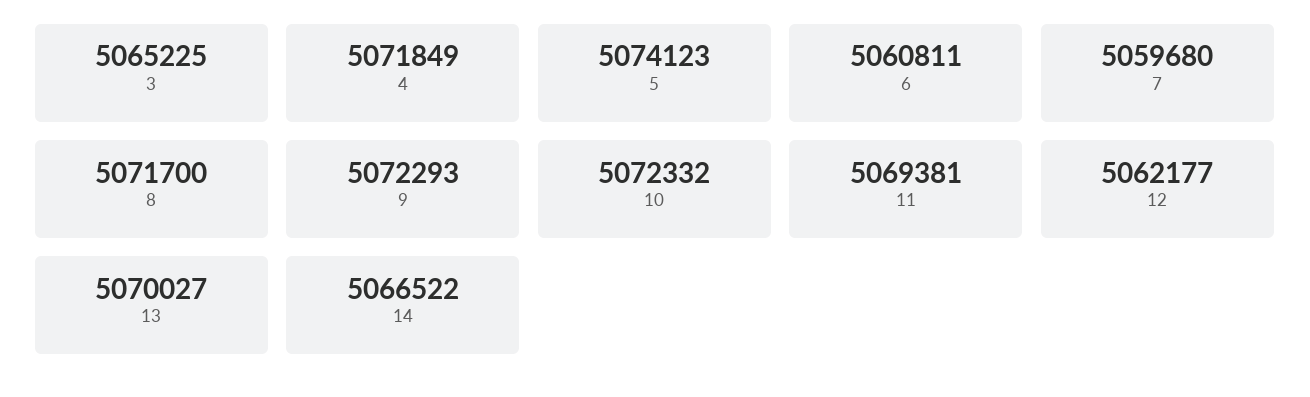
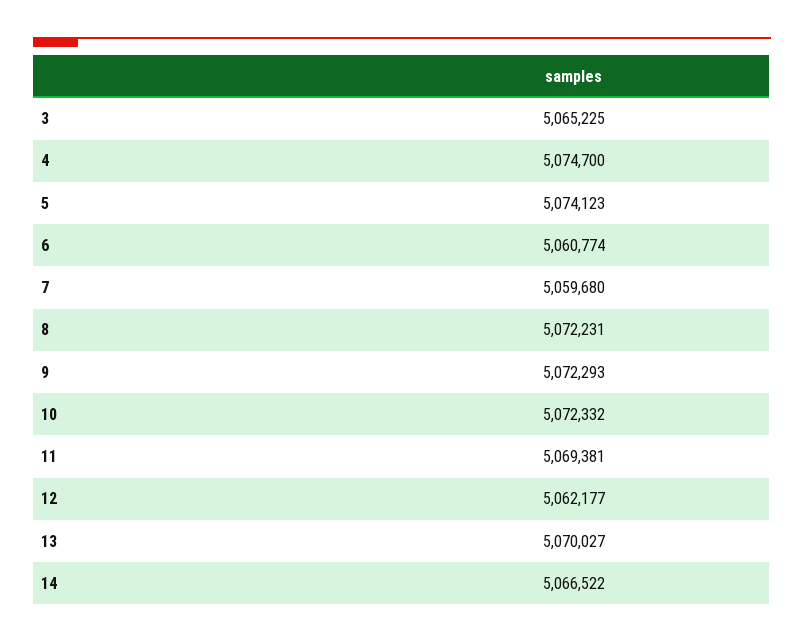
4: 5071849 -> 5074700
6: 5060811 -> 5060774
8: 5071700 -> 5072231

